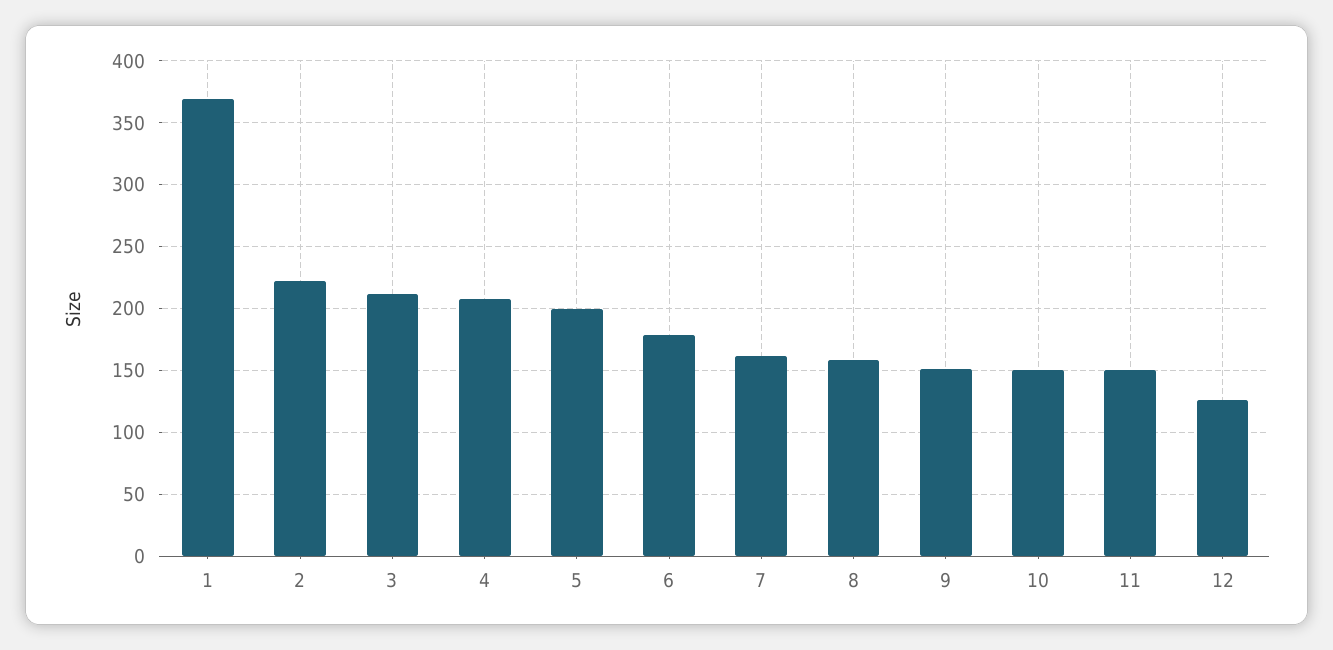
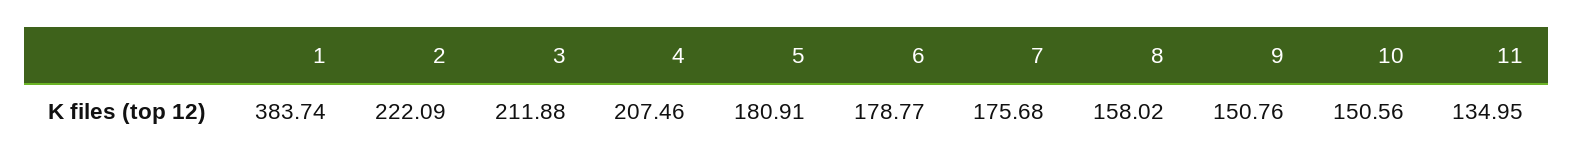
1: 370 -> 383.74
5: 200 -> 180.91
7: 160 -> 175.68
11: 150 -> 134.95
12: 125 -> none

